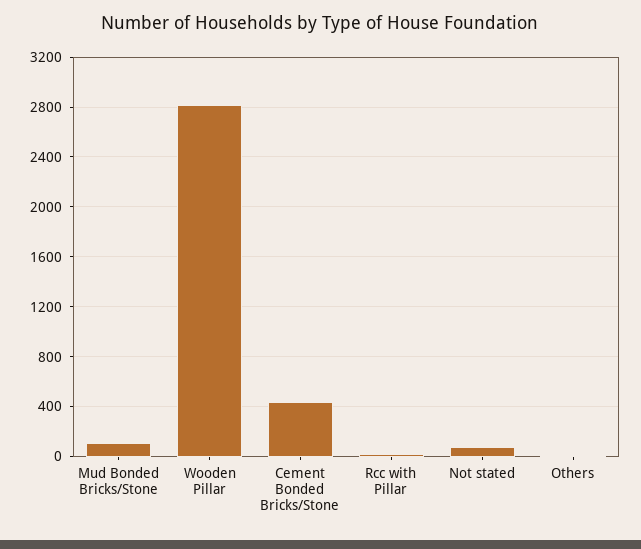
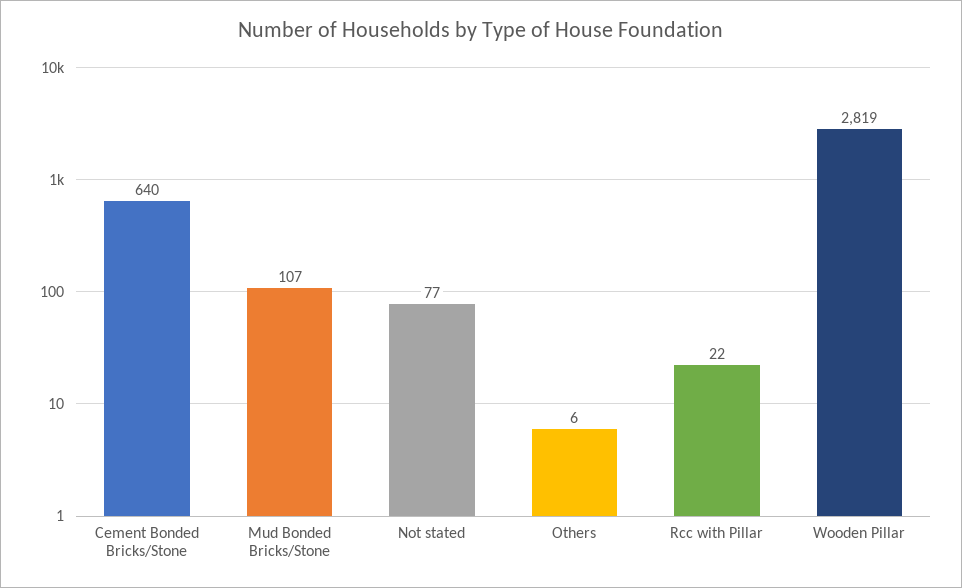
Cement Bonded Bricks/Stone: 450 -> 640

